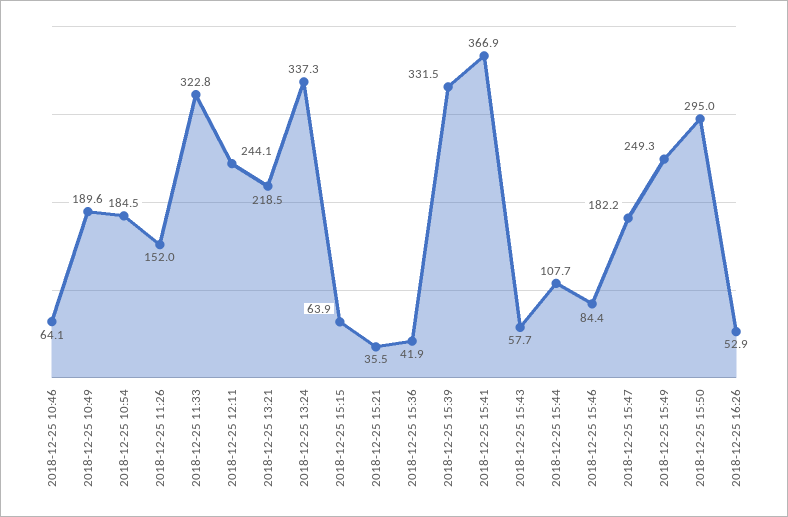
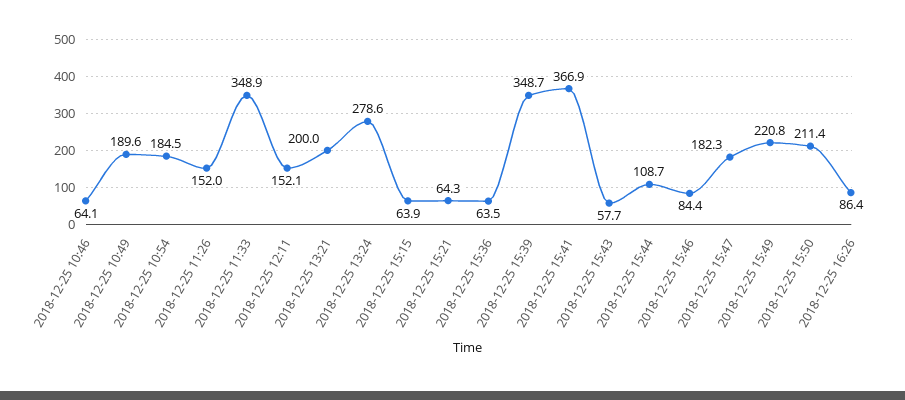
2018-12-25 11:33: 322.8 -> 348.9
2018-12-25 12:11: 244.1 -> 152.1
2018-12-25 13:21: 218.5 -> 200
2018-12-25 13:24: 337.3 -> 278.6
2018-12-25 15:21: 35.5 -> 64.3
2018-12-25 15:36: 41.9 -> 63.5
2018-12-25 15:39: 331.5 -> 348.7
2018-12-25 15:44: 107.7 -> 108.7
2018-12-25 15:47: 182.2 -> 182.3
2018-12-25 15:49: 249.3 -> 220.8
2018-12-25 15:50: 295 -> 211.4
2018-12-25 16:26: 52.9 -> 86.4

